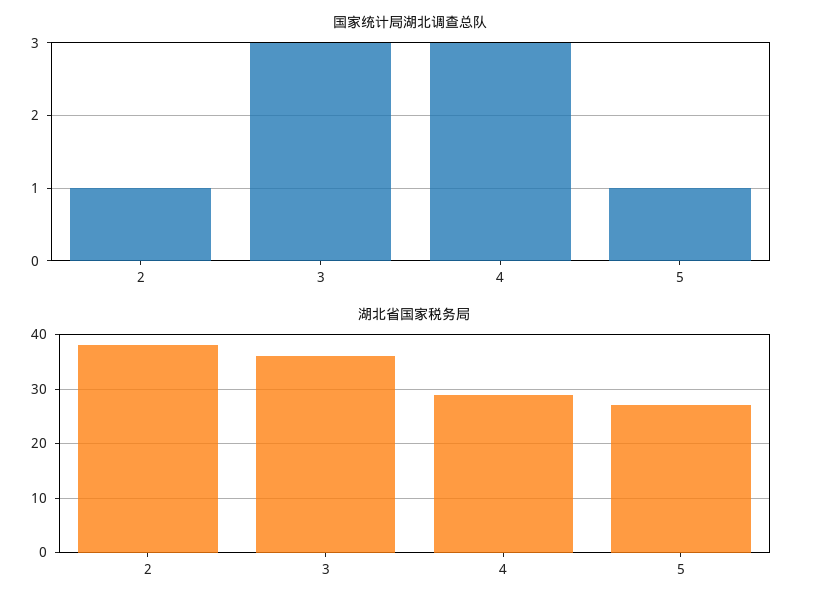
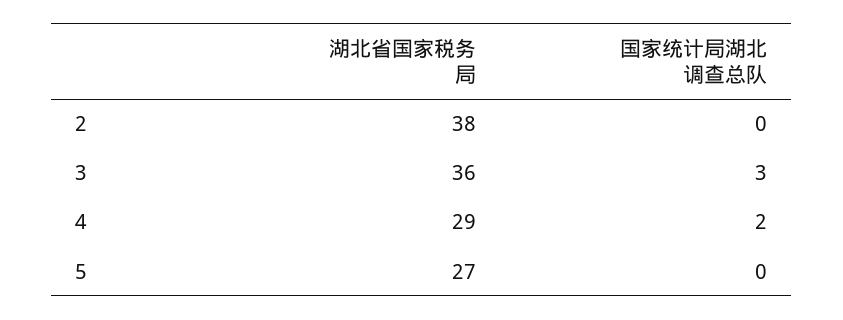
国家统计局湖北调查总队, 2: 1 -> 0
国家统计局湖北调查总队, 4: 3 -> 2
国家统计局湖北调查总队, 5: 1 -> 0

